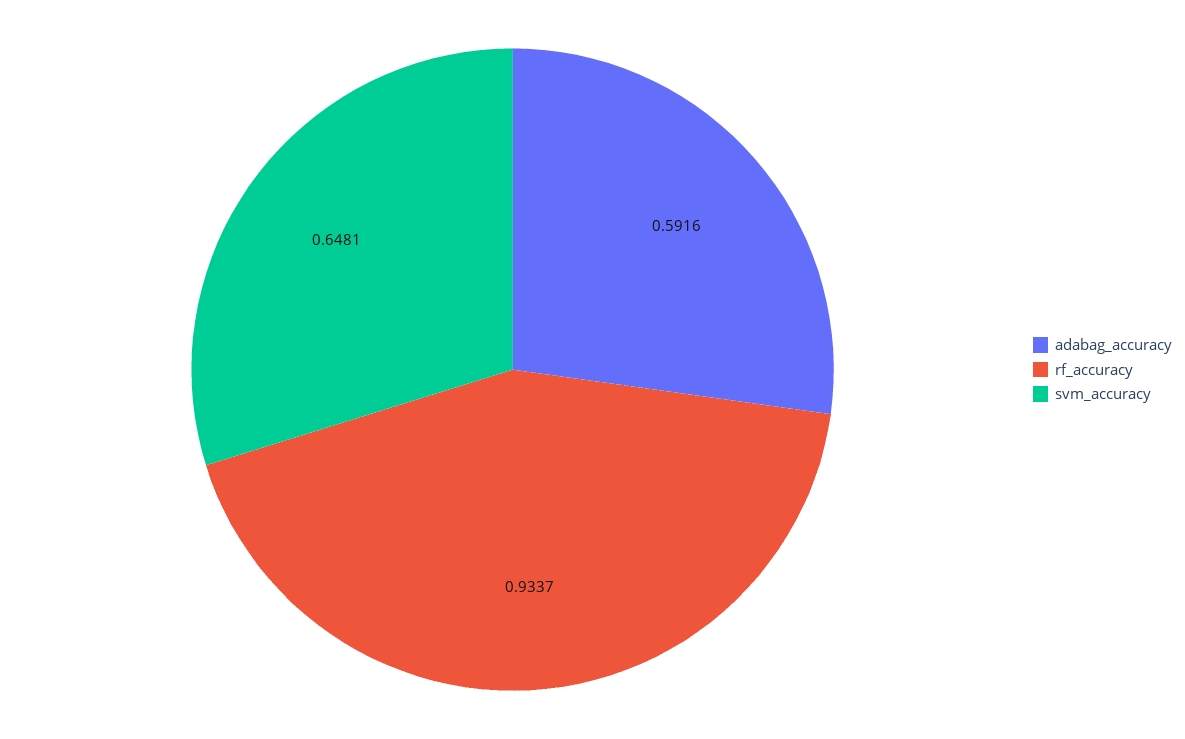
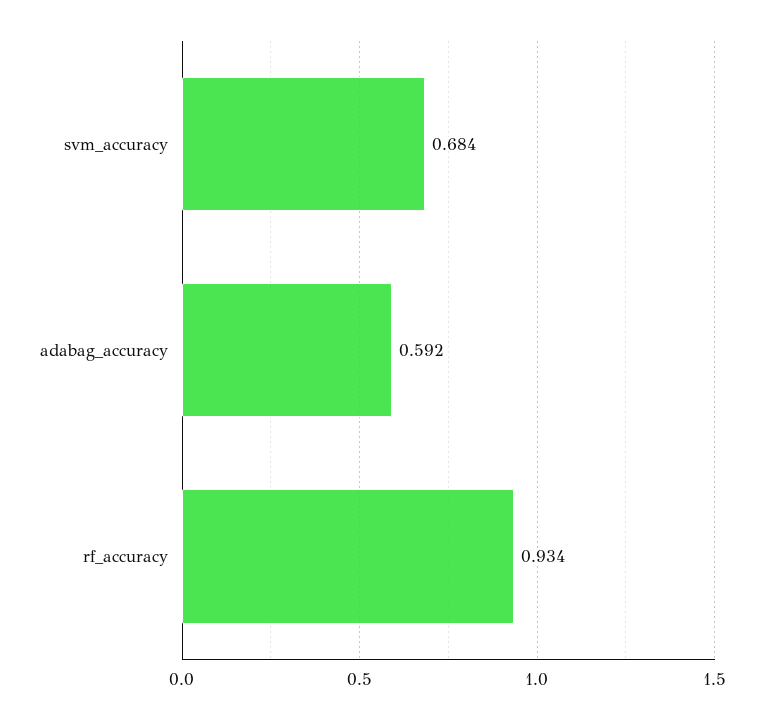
svm_accuracy: 0.6481 -> 0.684

